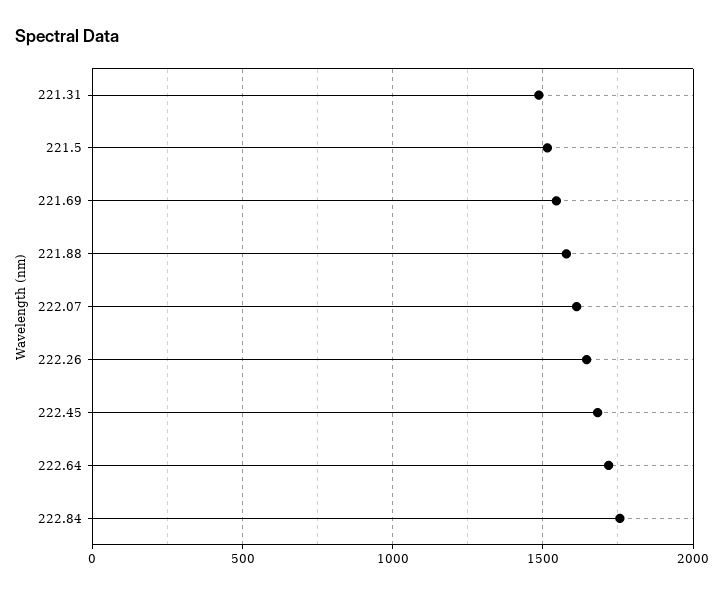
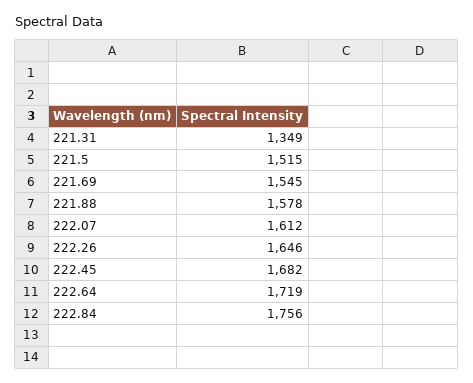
221.31: 1500 -> 1349

